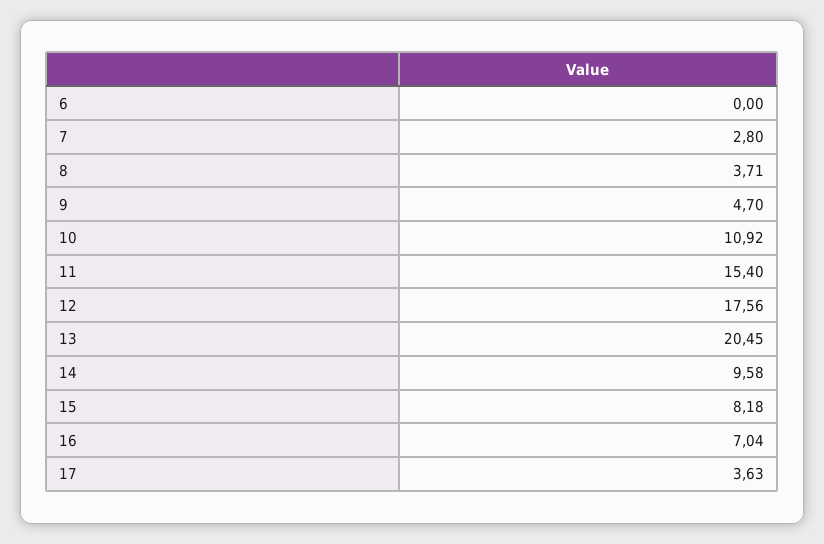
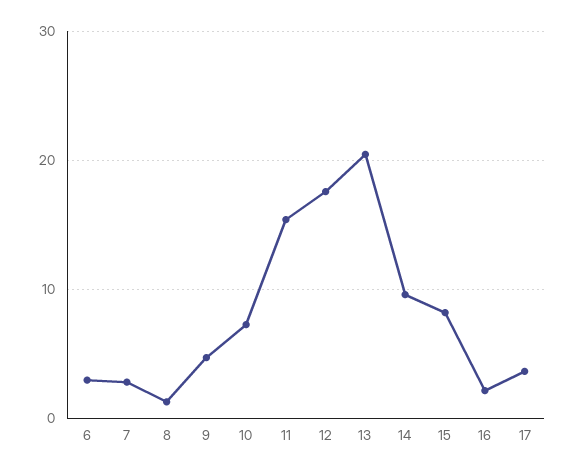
6: 0 -> 3
8: 3.71 -> 1
10: 10.92 -> 7
16: 7.04 -> 2

